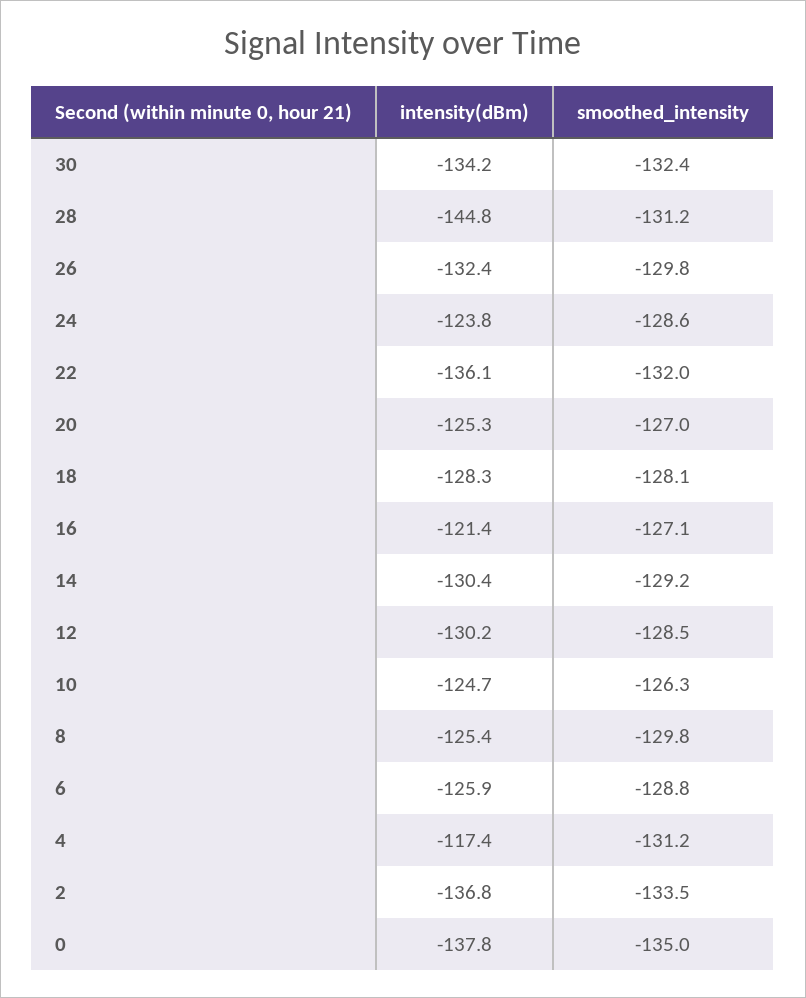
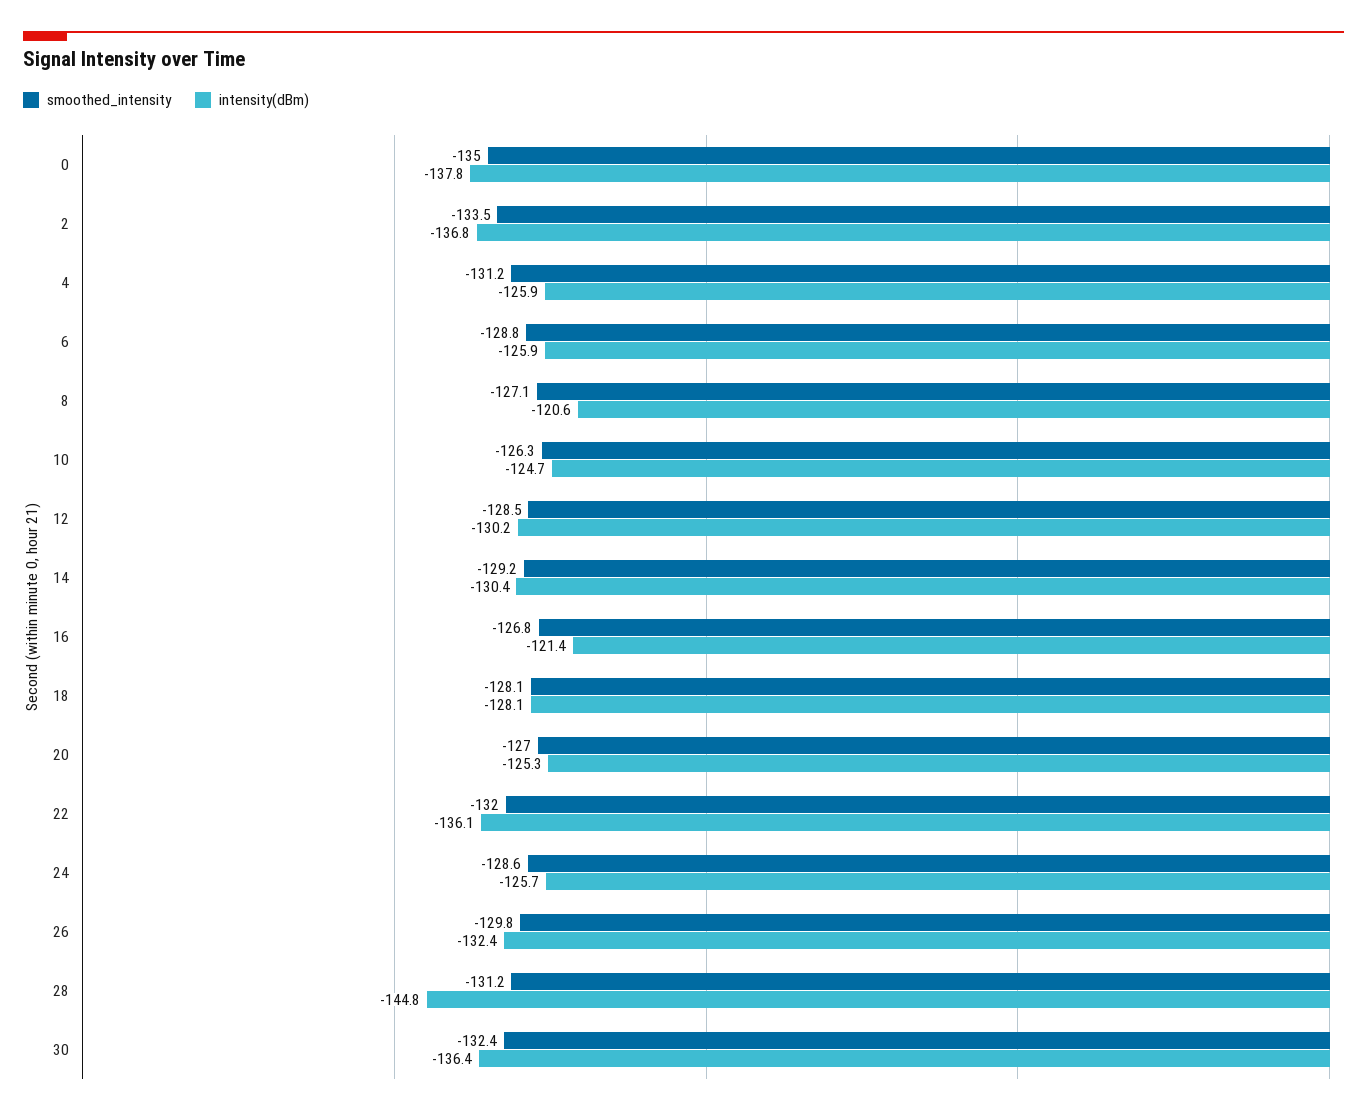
intensity(dBm), 30: -134.2 -> -136.4
intensity(dBm), 24: -123.8 -> -125.7
intensity(dBm), 18: -128.3 -> -128.1
smoothed_intensity, 16: -127.1 -> -126.8
intensity(dBm), 8: -125.4 -> -120.6
smoothed_intensity, 8: -129.8 -> -127.1
intensity(dBm), 4: -117.4 -> -125.9

